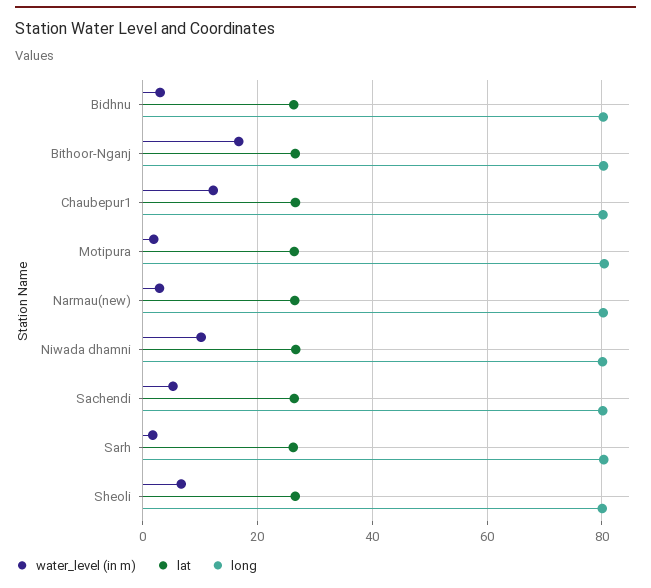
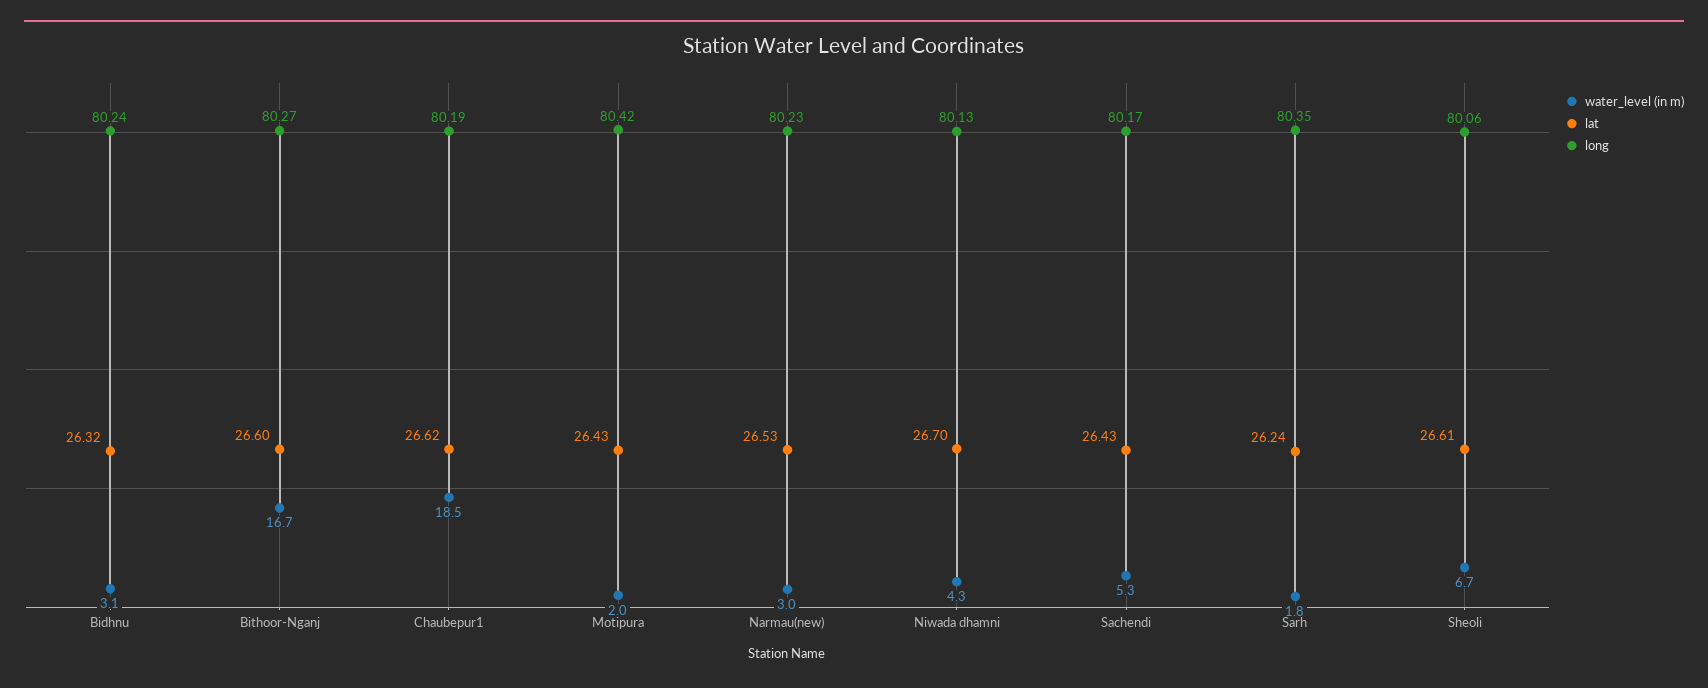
water_level (in m), Chaubepur1: 12 -> 18.5
water_level (in m), Niwada dhamni: 10 -> 4.3

